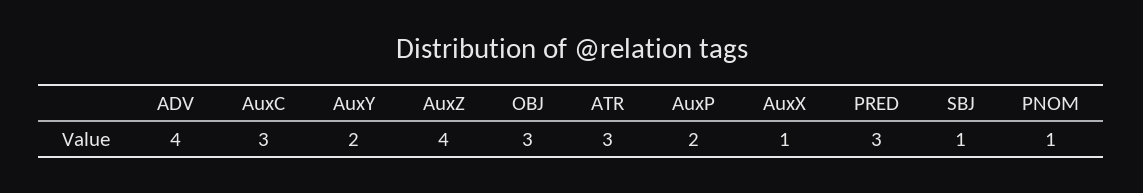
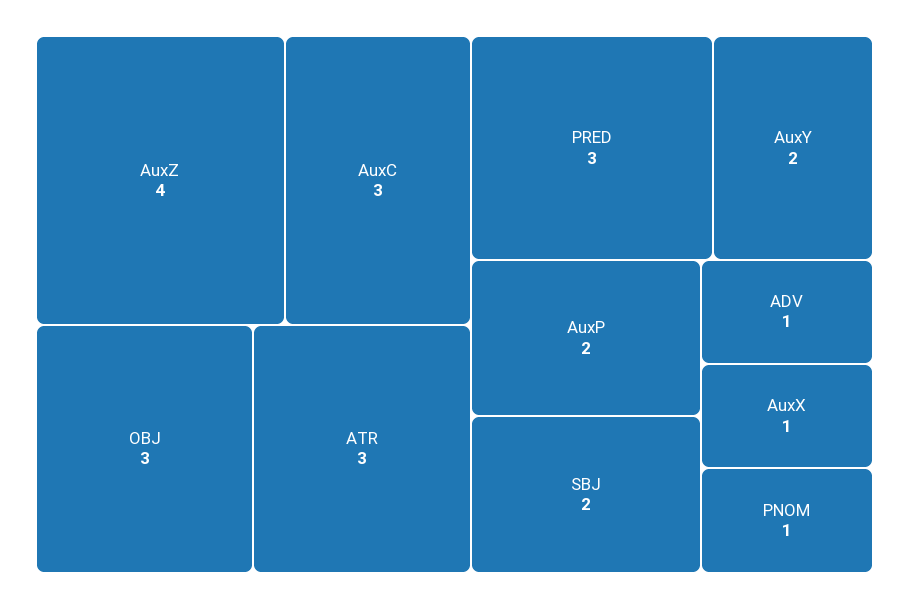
ADV: 4 -> 1
SBJ: 1 -> 2

